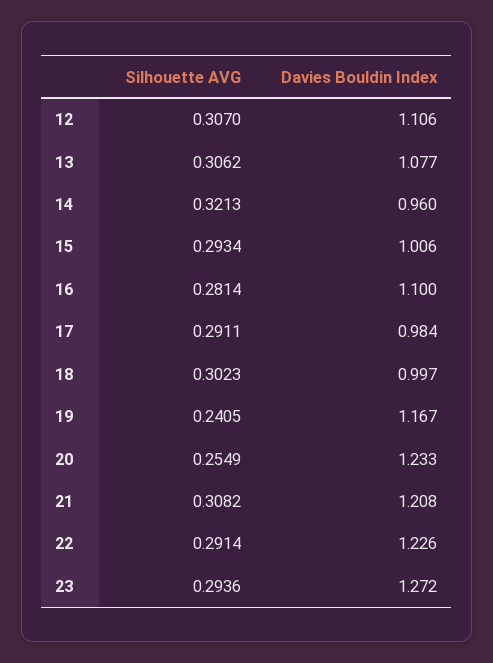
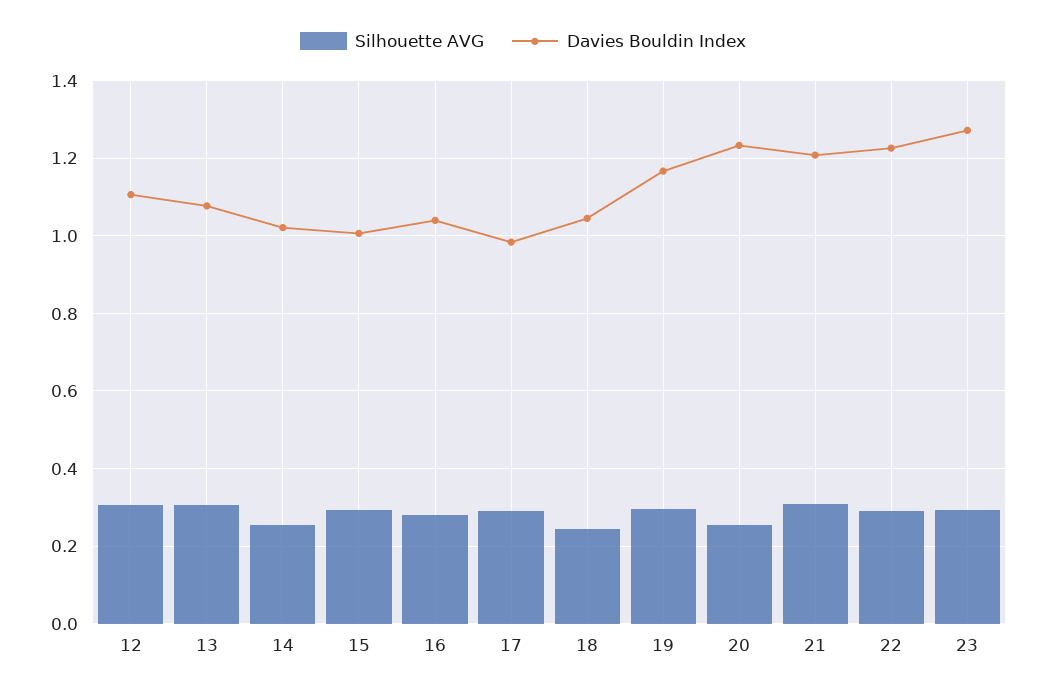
Silhouette AVG, 14: 0.3213 -> 0.26
Davies Bouldin Index, 14: 0.96 -> 1.02
Davies Bouldin Index, 16: 1.1 -> 1.04
Silhouette AVG, 18: 0.3023 -> 0.24
Davies Bouldin Index, 18: 0.997 -> 1.04
Silhouette AVG, 19: 0.2405 -> 0.3

